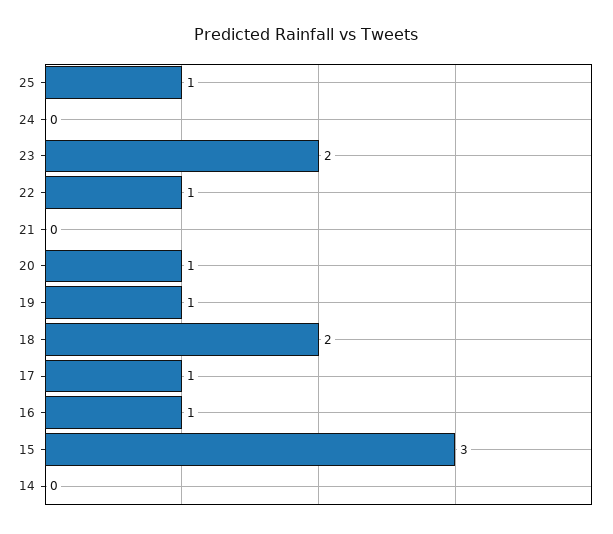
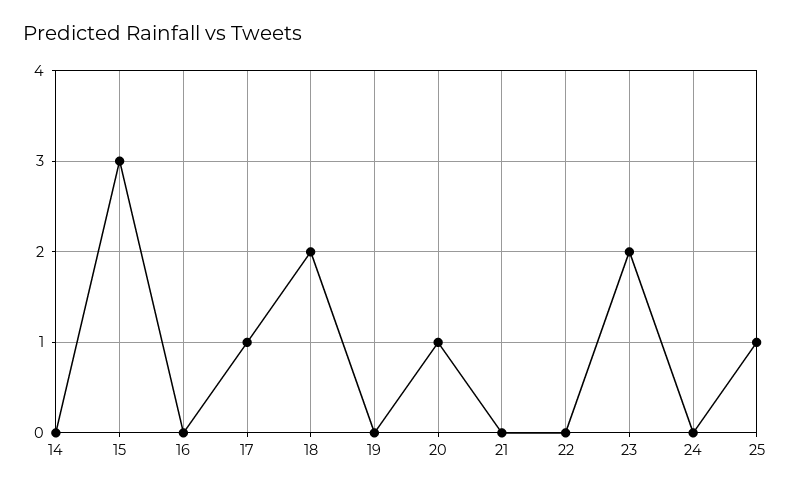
22: 1 -> 0
19: 1 -> 0
16: 1 -> 0

